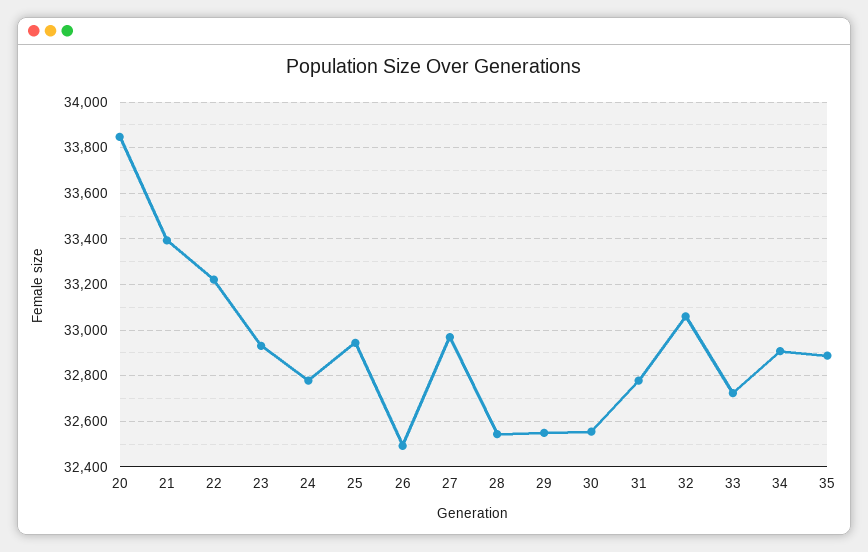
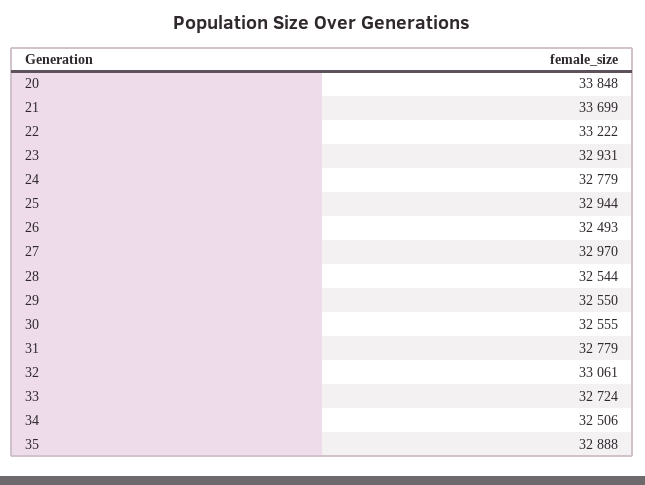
21: 33400 -> 33699
34: 32900 -> 32506

